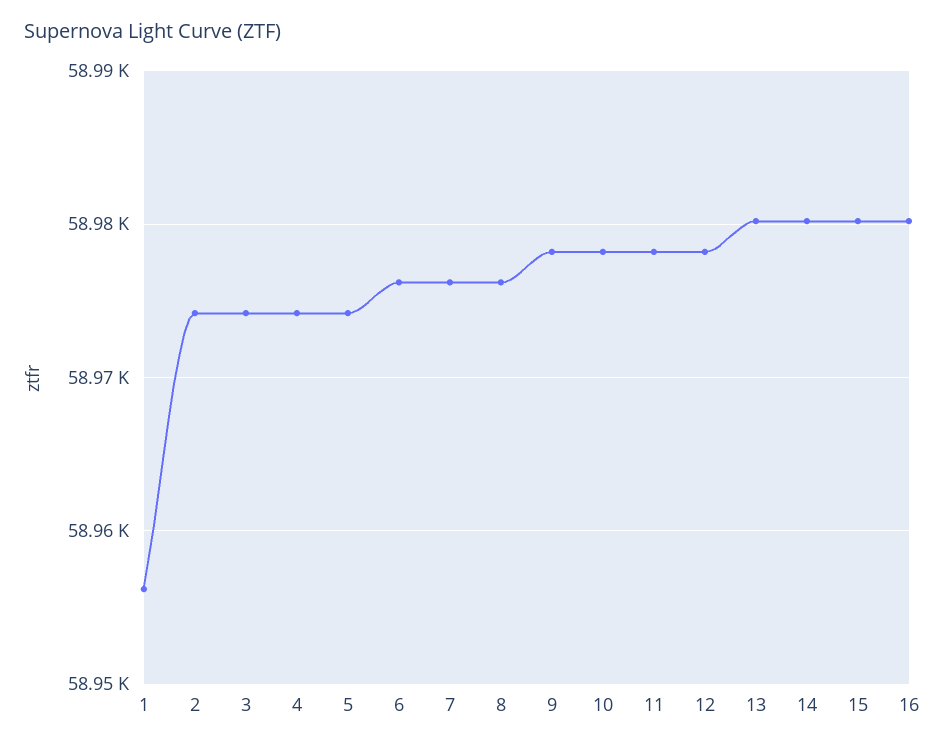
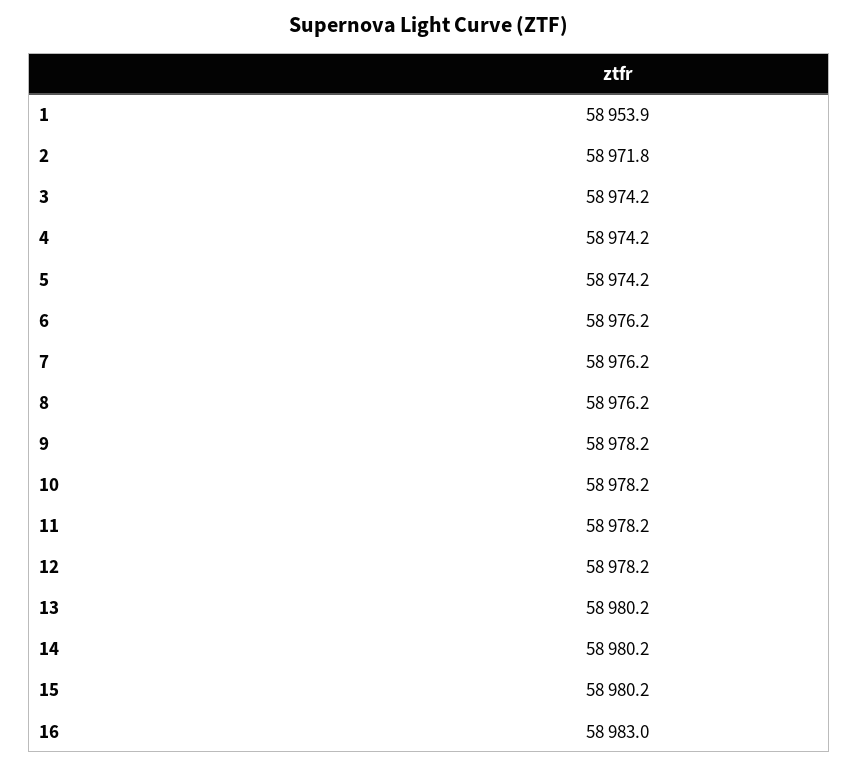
1: 58956 -> 58953.9
2: 58974 -> 58971.8
16: 58980 -> 58983

